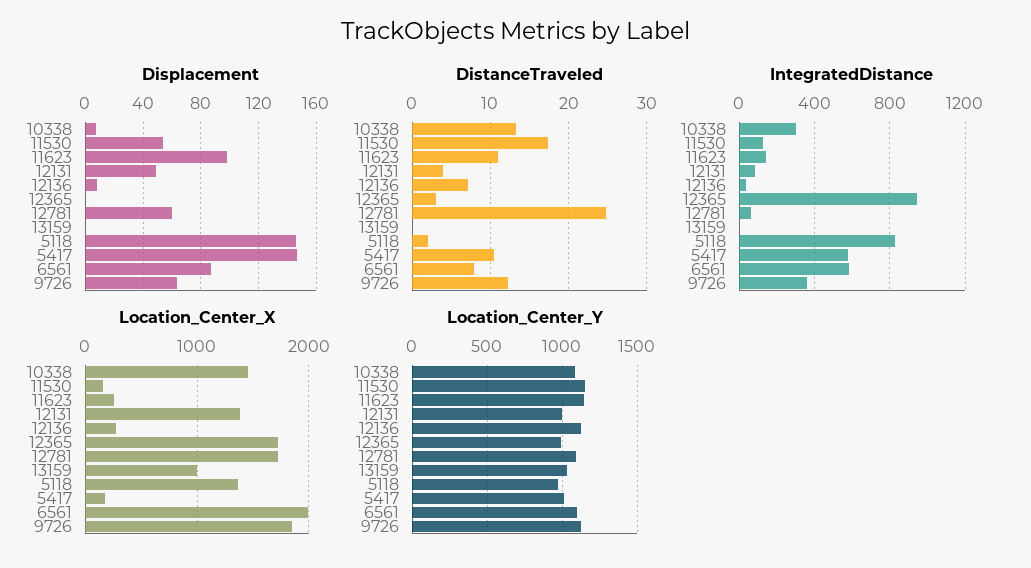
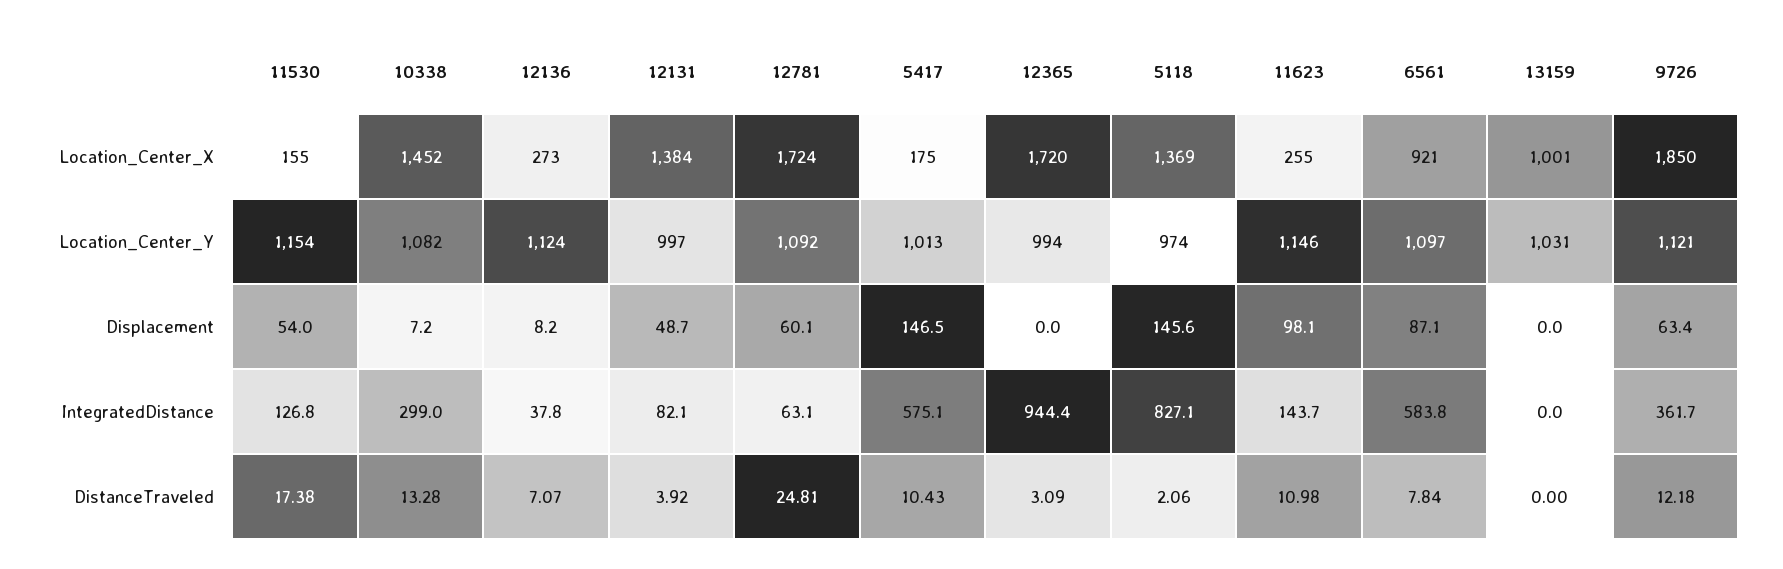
Location_Center_X, 6561: 2000 -> 921

